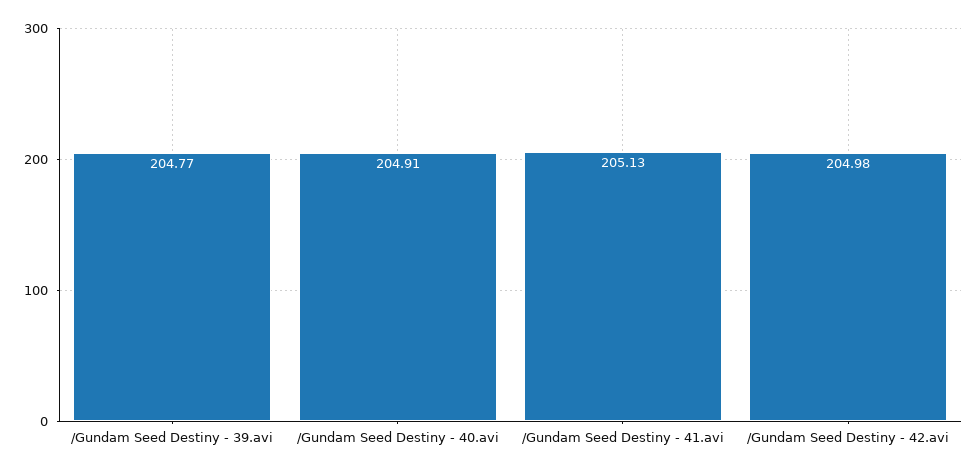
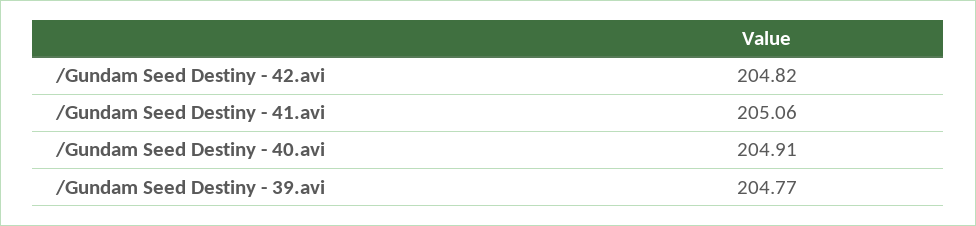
/Gundam Seed Destiny - 41.avi: 205.13 -> 205.06
/Gundam Seed Destiny - 42.avi: 204.98 -> 204.82

